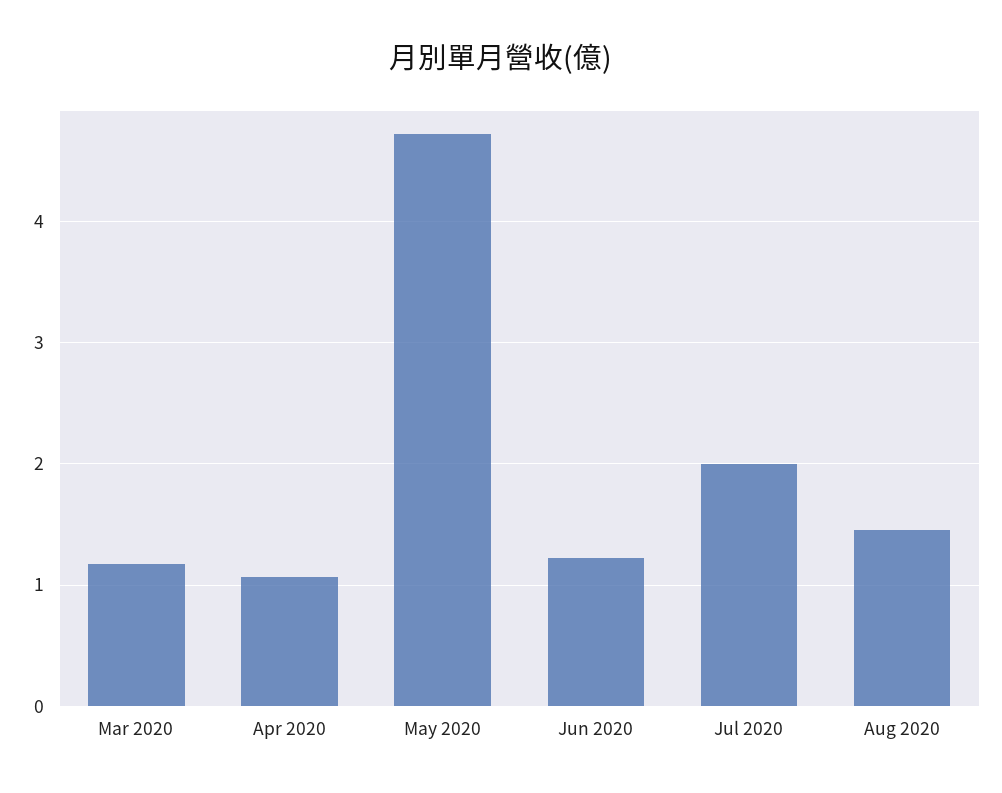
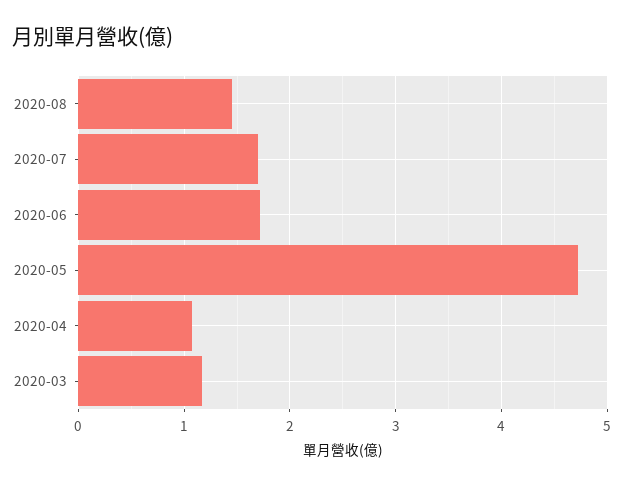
Jun 2020: 1.2 -> 1.7
Jul 2020: 2 -> 1.7

